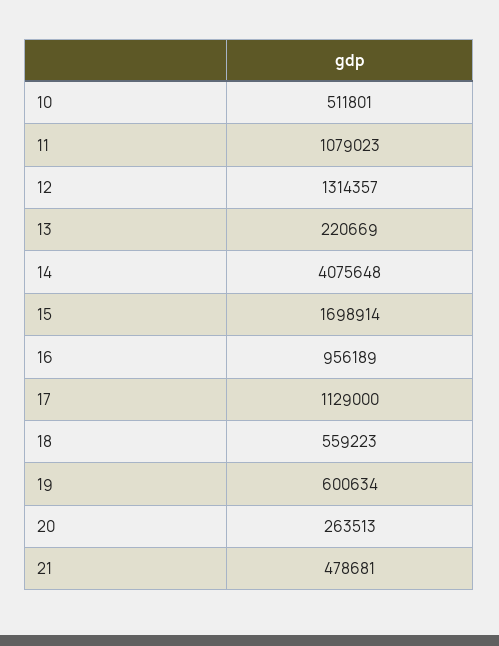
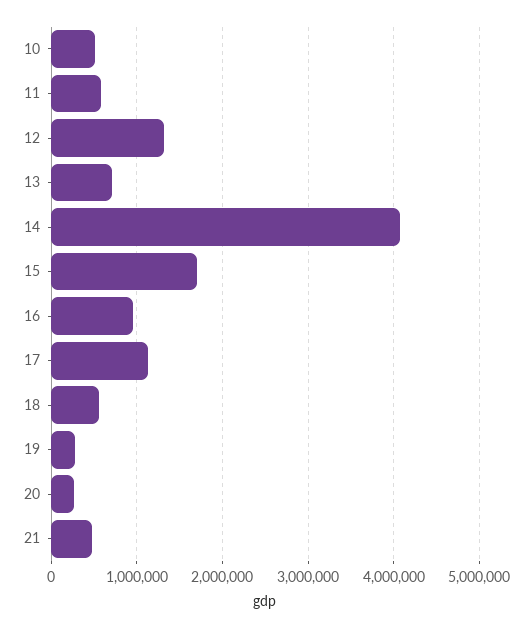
11: 1079023 -> 600000
13: 220669 -> 700000
19: 600634 -> 300000

